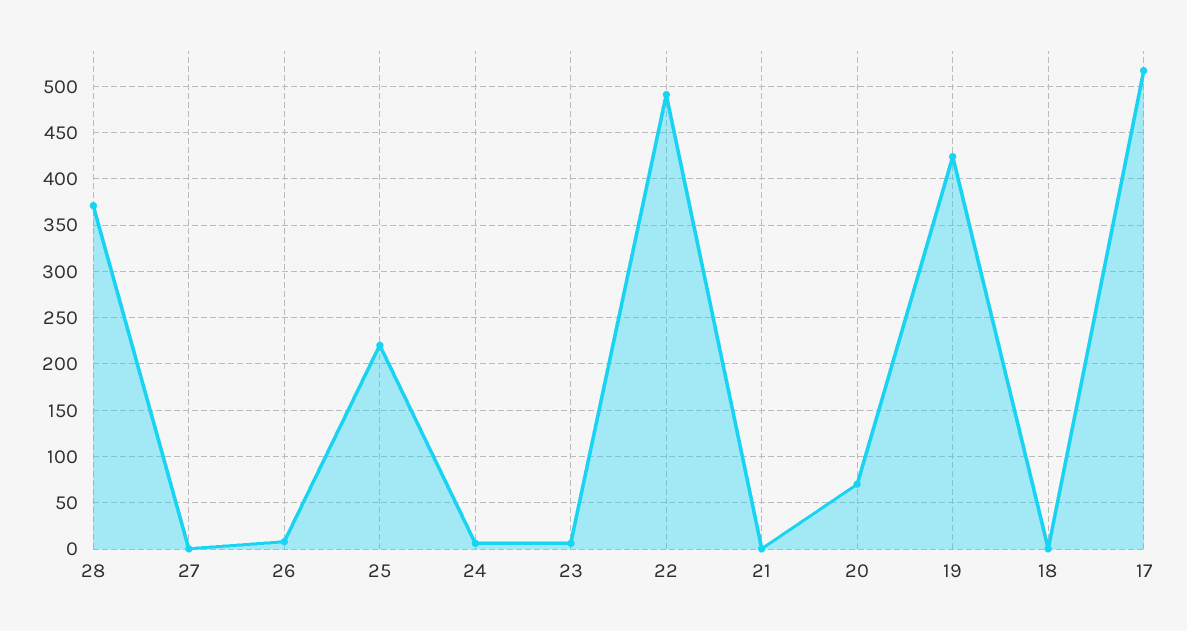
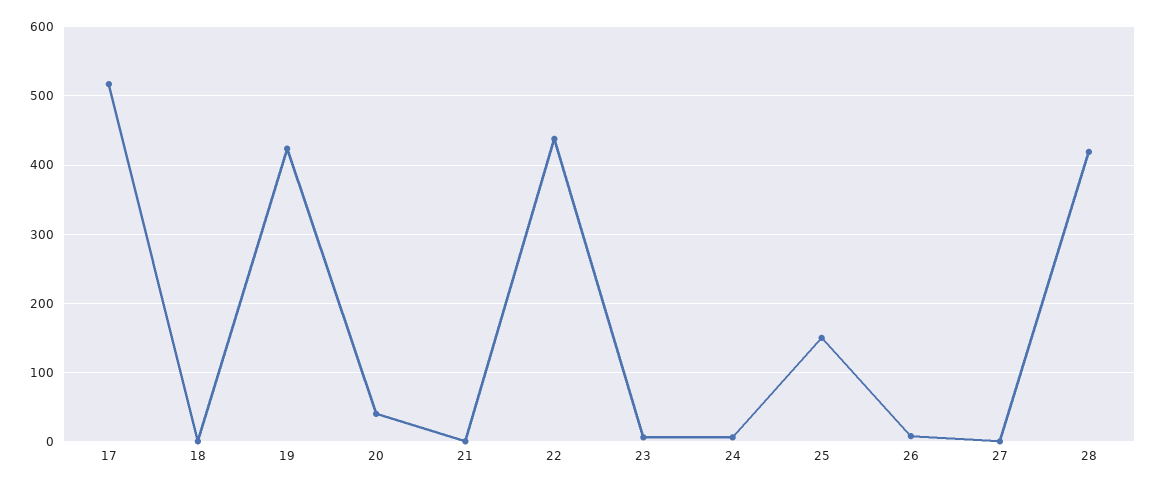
28: 370 -> 420
25: 220 -> 150
22: 490 -> 440
20: 70 -> 40

